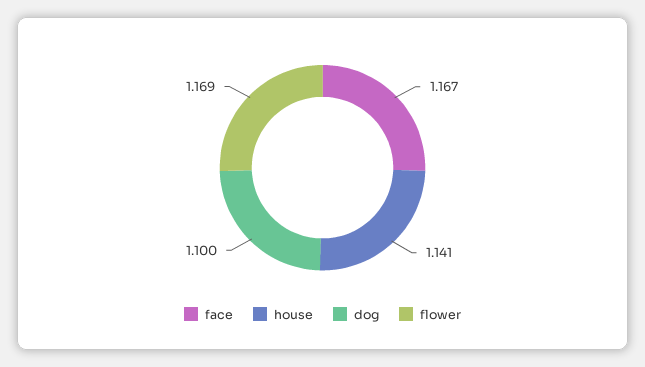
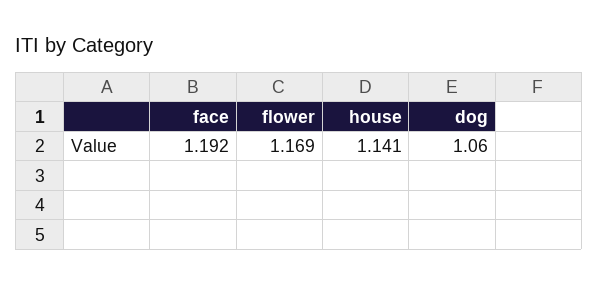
face: 1.167 -> 1.192
dog: 1.1 -> 1.06

